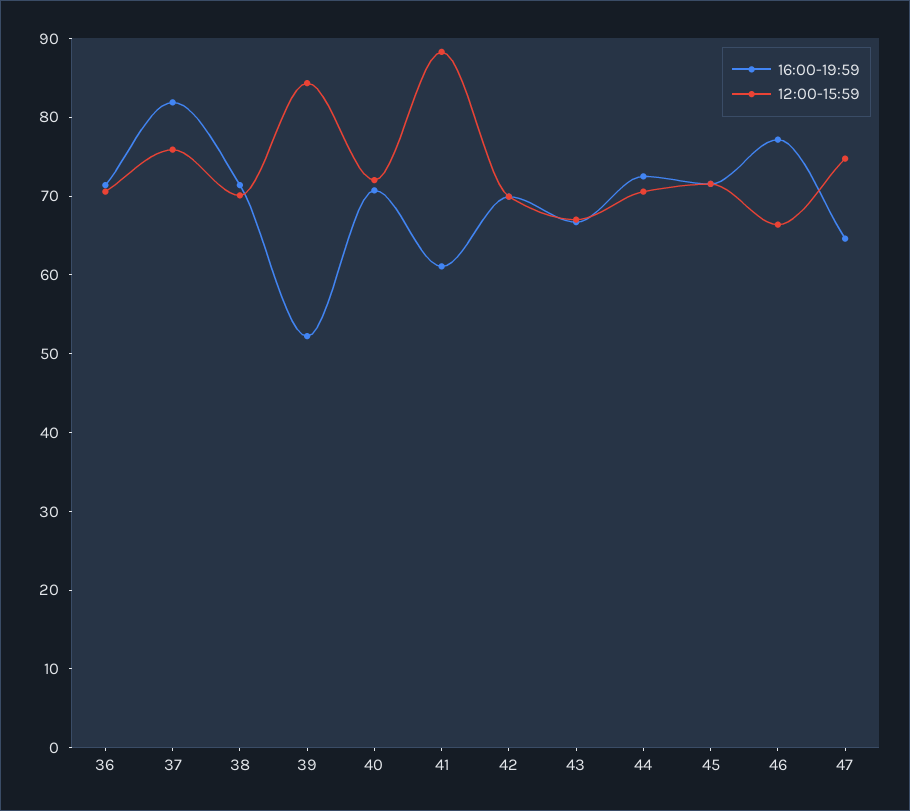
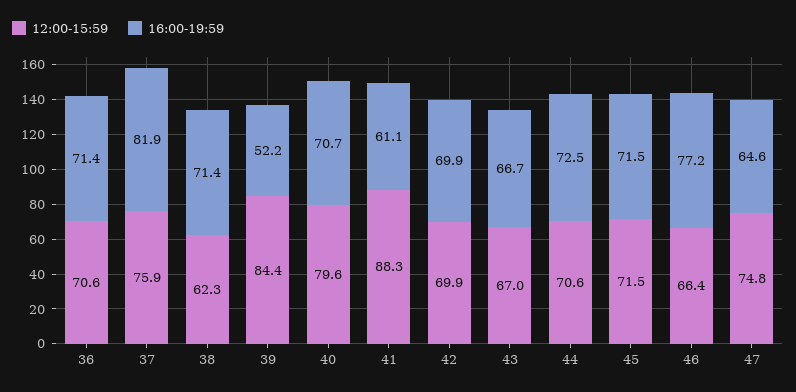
12:00-15:59, 38: 70 -> 62.3
12:00-15:59, 40: 72 -> 79.6

